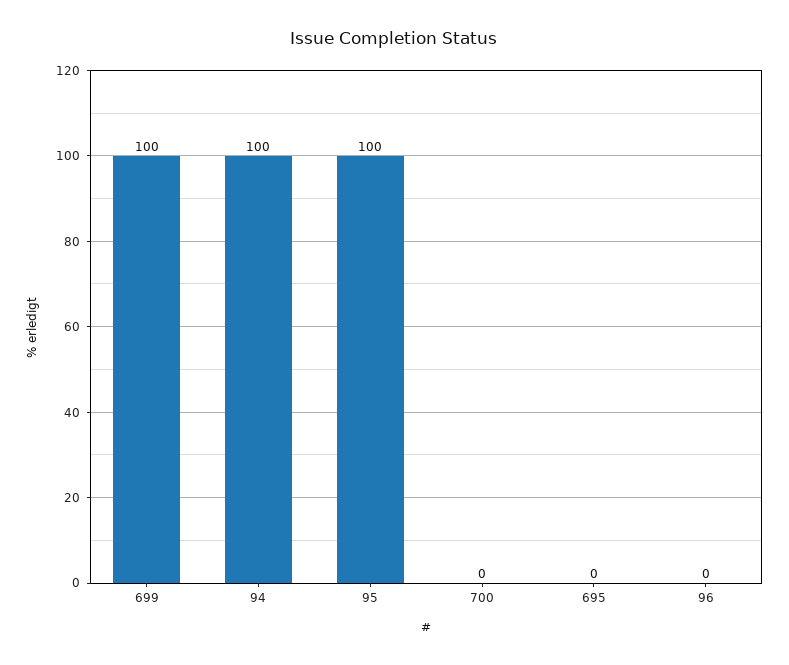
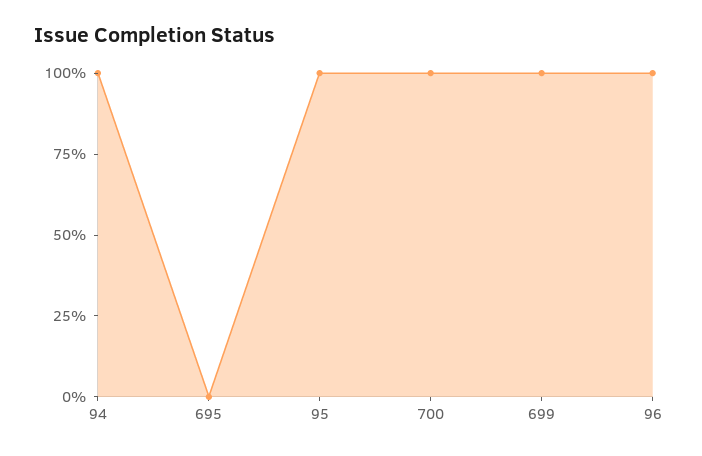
700: 0 -> 100
96: 0 -> 100

